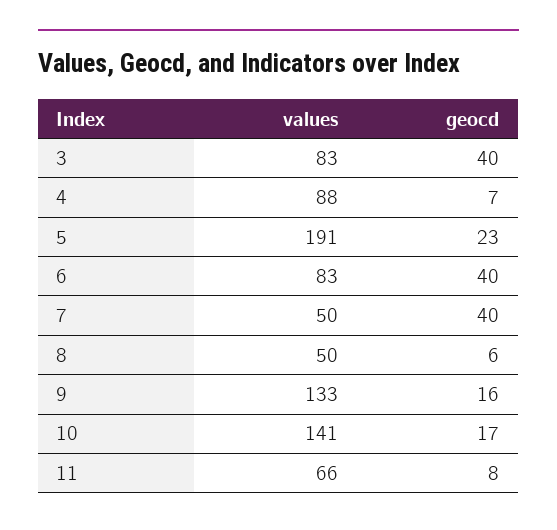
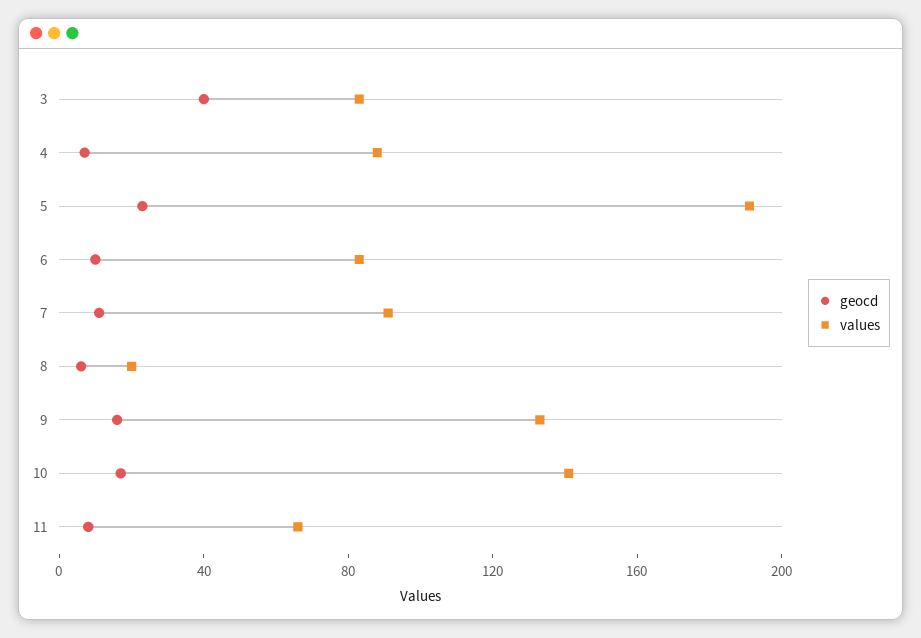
geocd, 6: 40 -> 10
values, 7: 50 -> 90
geocd, 7: 40 -> 10
values, 8: 50 -> 20

